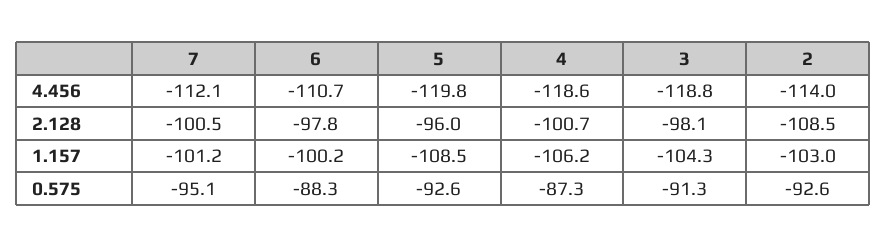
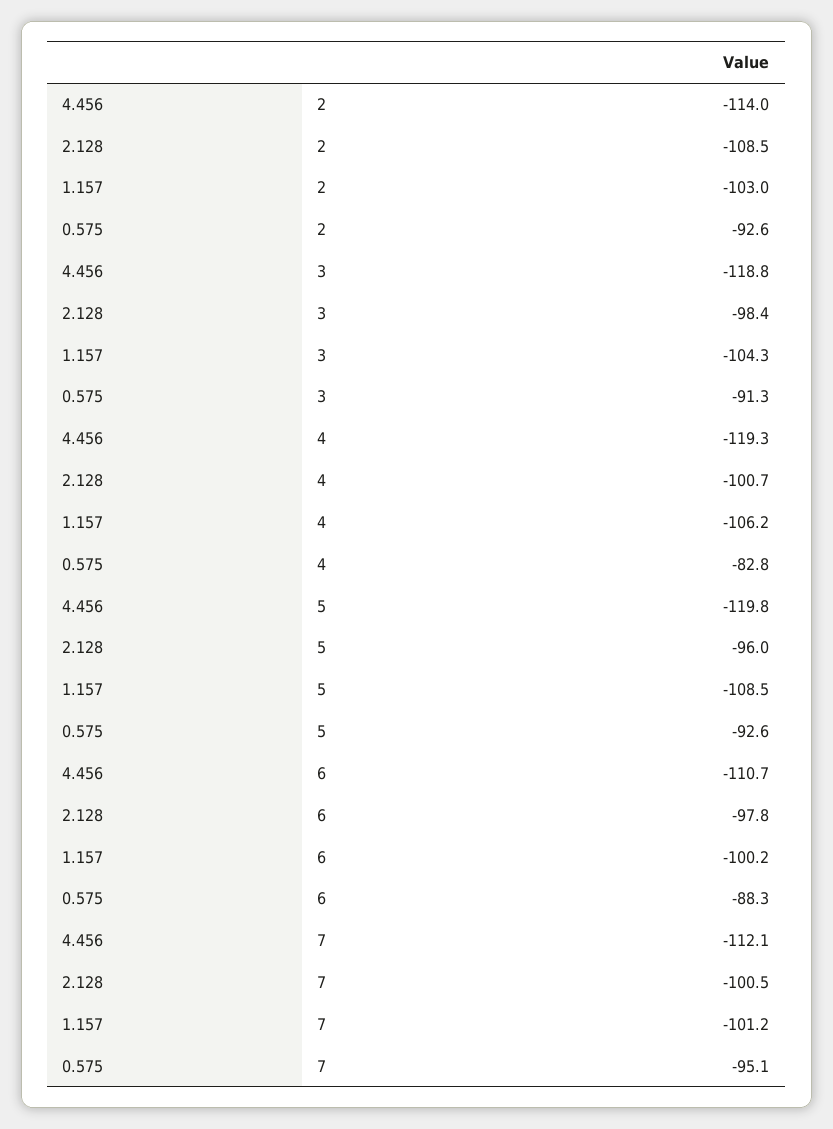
4, 4.456: -118.6 -> -119.3
3, 2.128: -98.1 -> -98.4
4, 0.575: -87.3 -> -82.8

